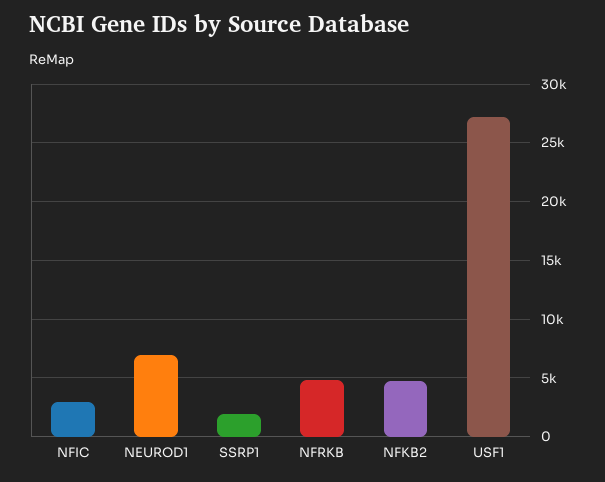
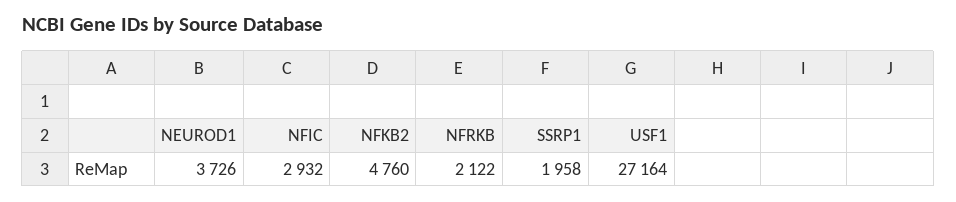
NEUROD1: 7000 -> 3726
NFRKB: 5000 -> 2122

